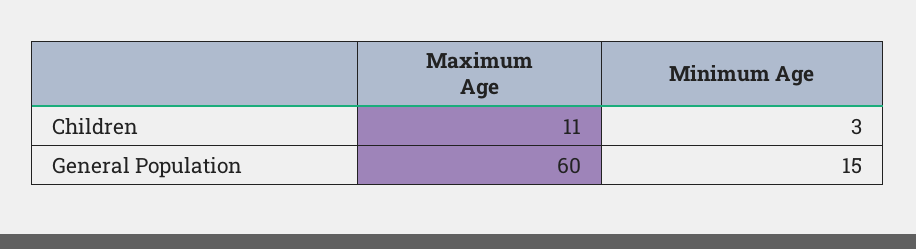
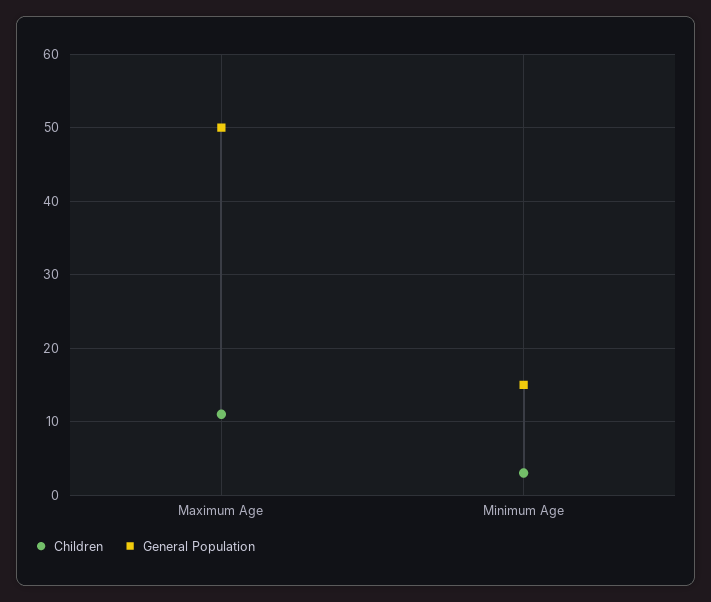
General Population, Maximum Age: 60 -> 50

